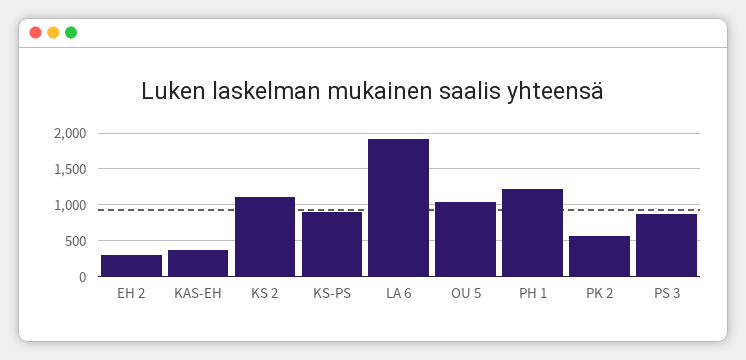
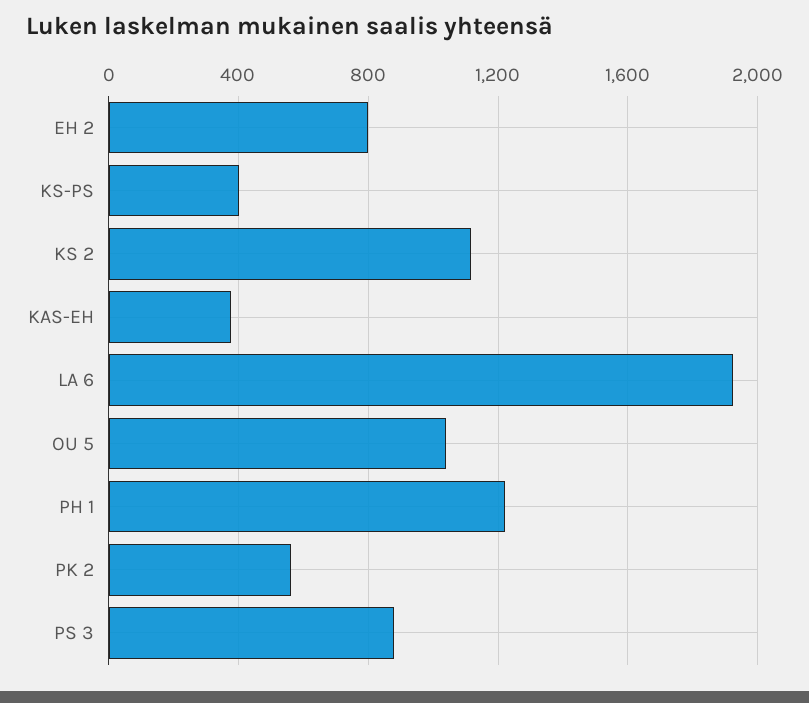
EH 2: 300 -> 800
KS-PS: 900 -> 400

